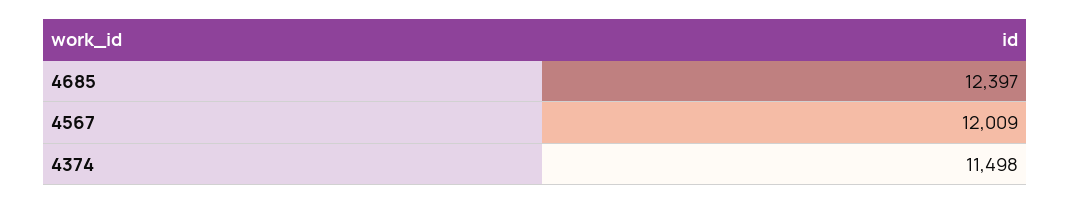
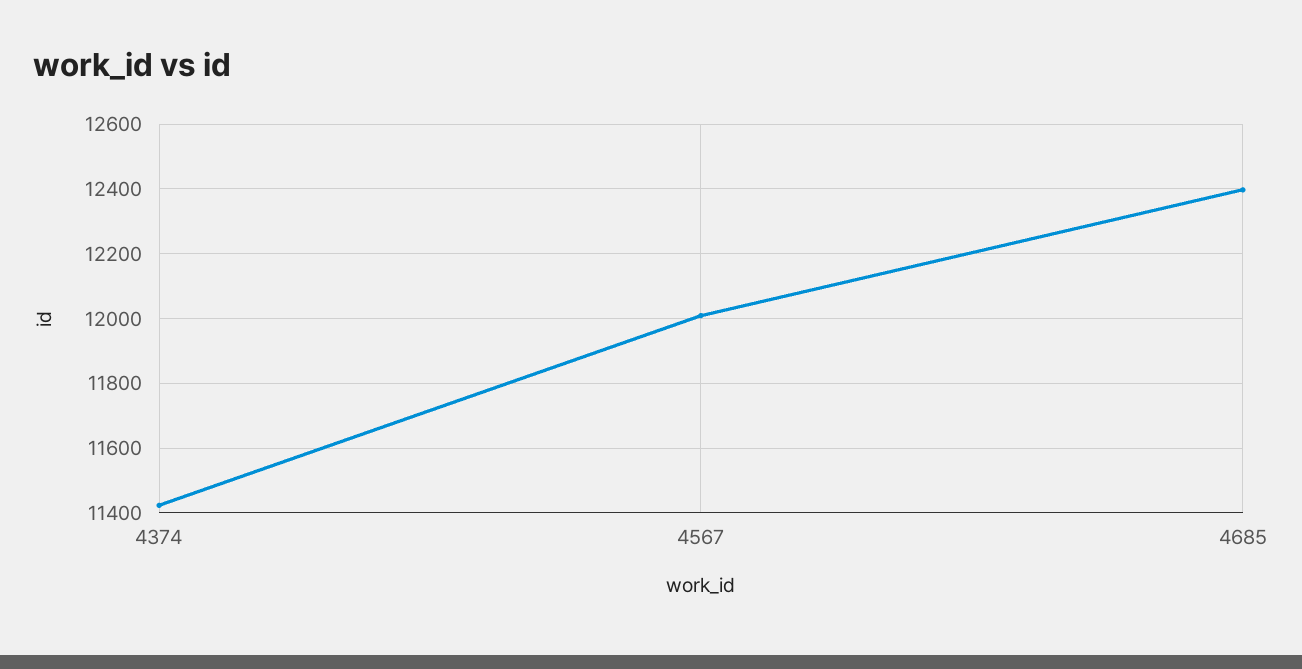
4374: 11498 -> 11420

